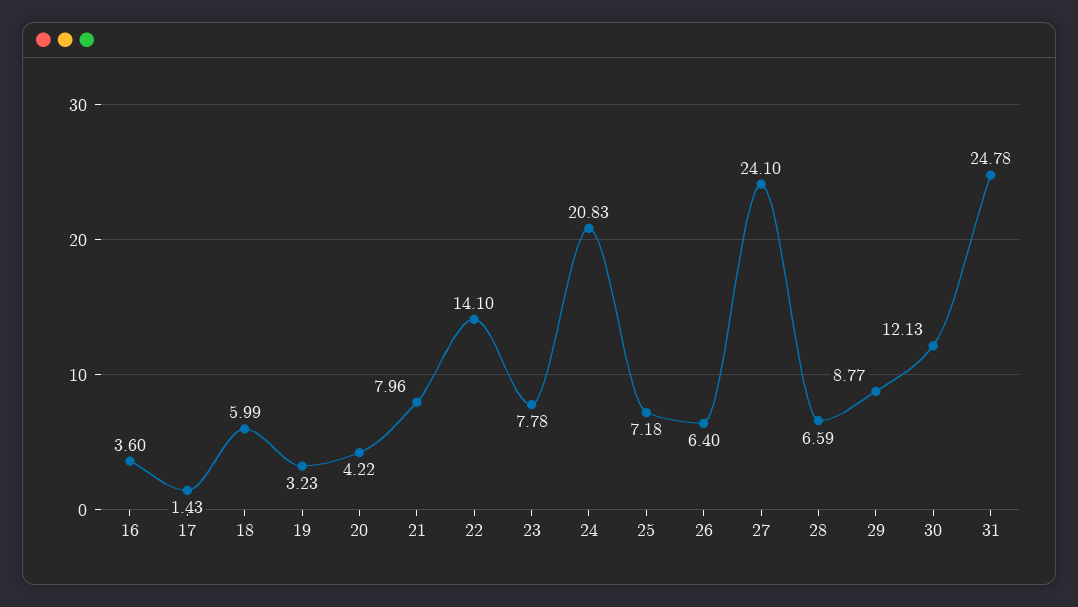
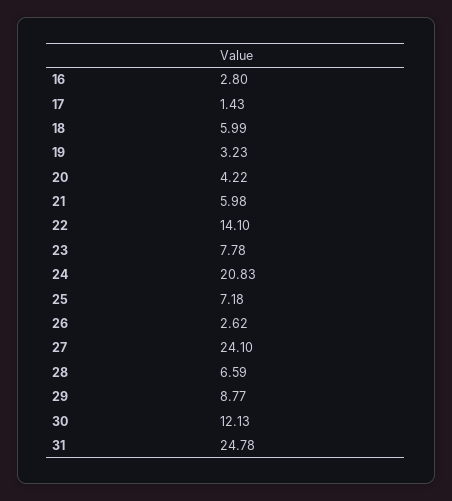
16: 3.6 -> 2.8
21: 7.96 -> 5.98
26: 6.4 -> 2.62

